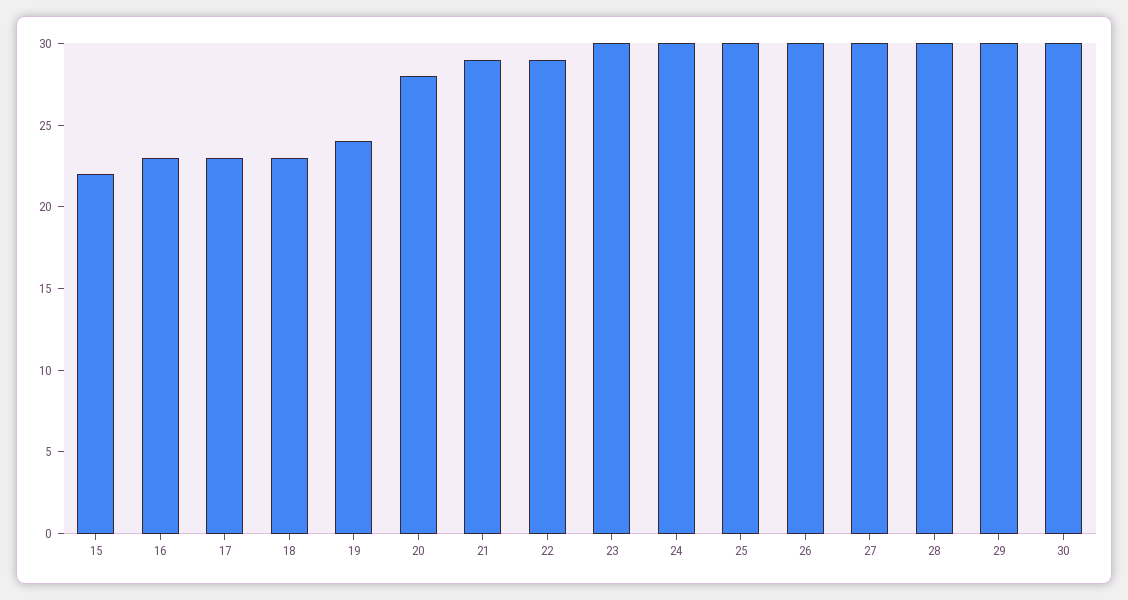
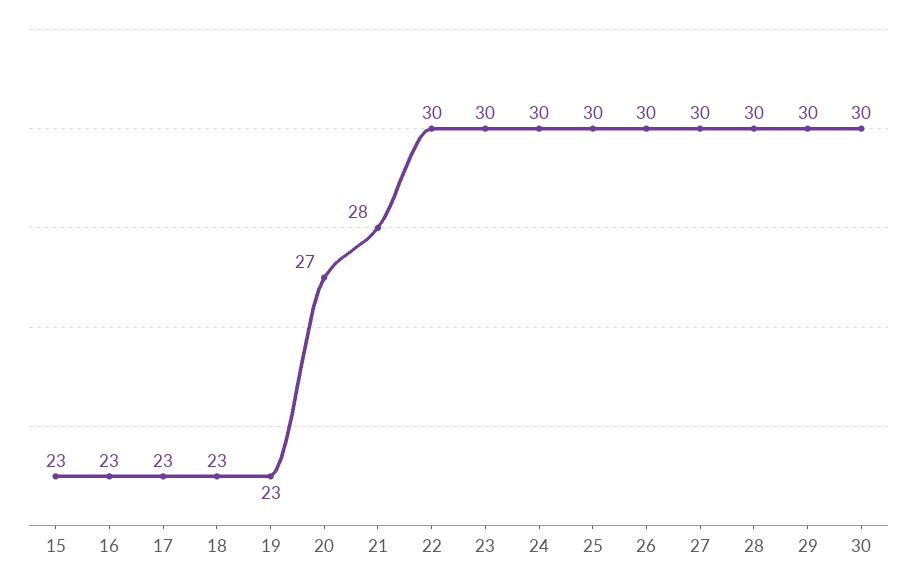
15: 22 -> 23
19: 24 -> 23
20: 28 -> 27
21: 29 -> 28
22: 29 -> 30

